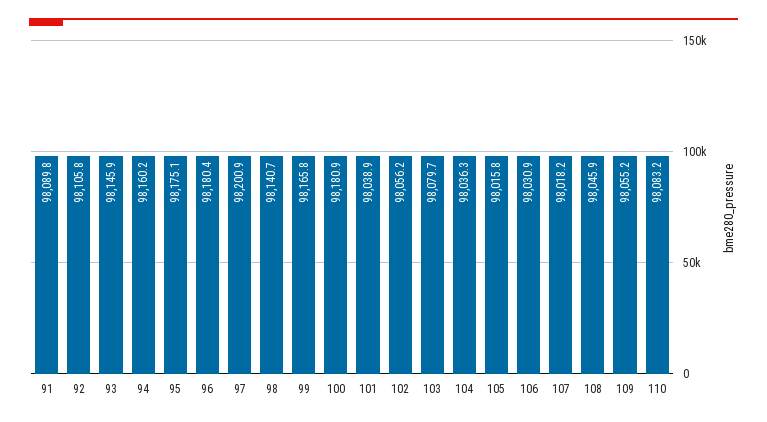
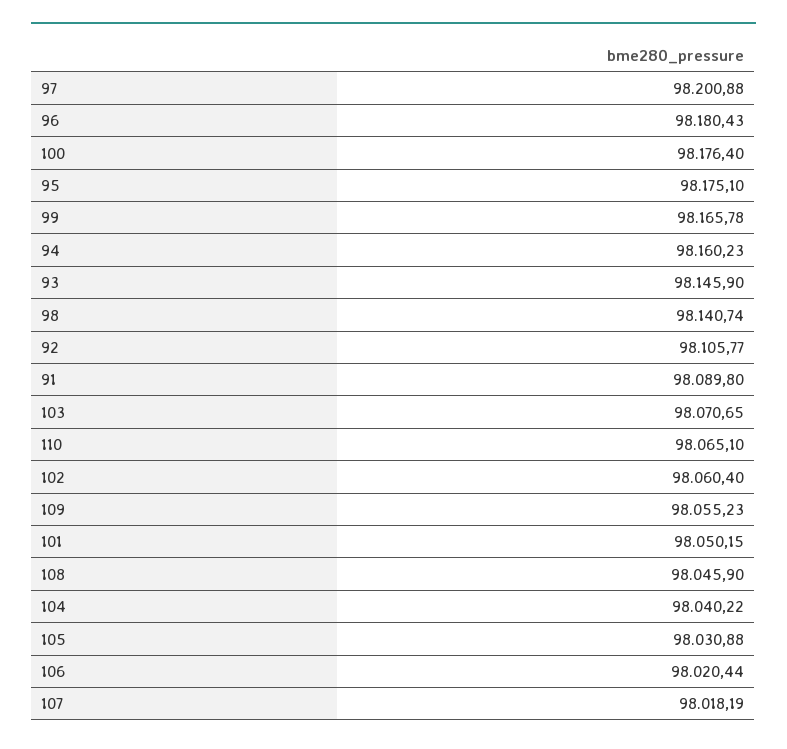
100: 98180.9 -> 98176.4
101: 98038.9 -> 98050.15
102: 98056.2 -> 98060.4
103: 98079.7 -> 98070.65
104: 98036.3 -> 98040.22
105: 98015.8 -> 98030.88
106: 98030.9 -> 98020.44
110: 98083.2 -> 98065.1

